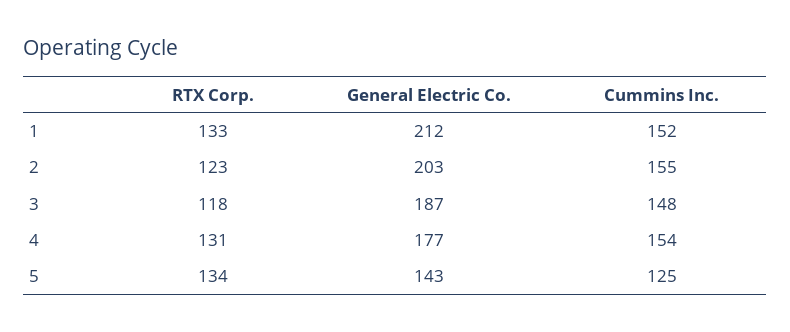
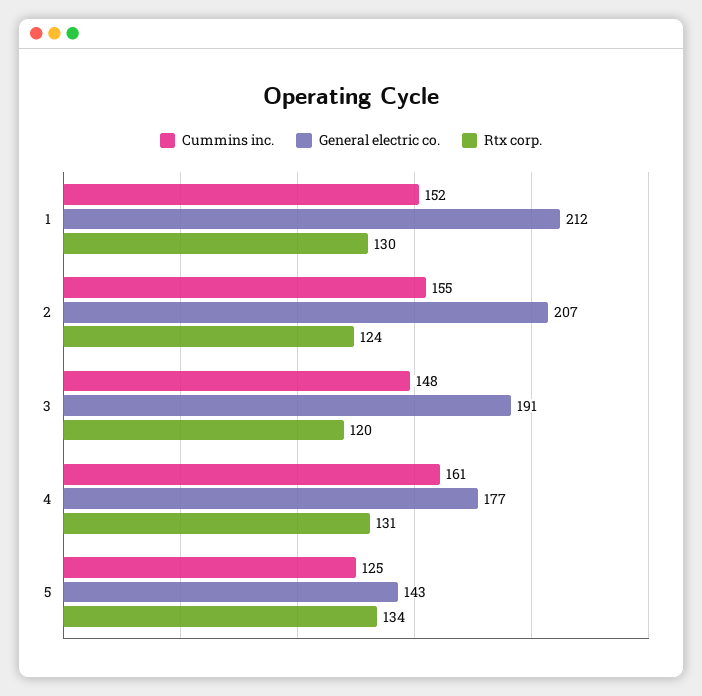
RTX Corp., 1: 133 -> 130
RTX Corp., 2: 123 -> 124
General Electric Co., 2: 203 -> 207
RTX Corp., 3: 118 -> 120
General Electric Co., 3: 187 -> 191
Cummins Inc., 4: 154 -> 161

